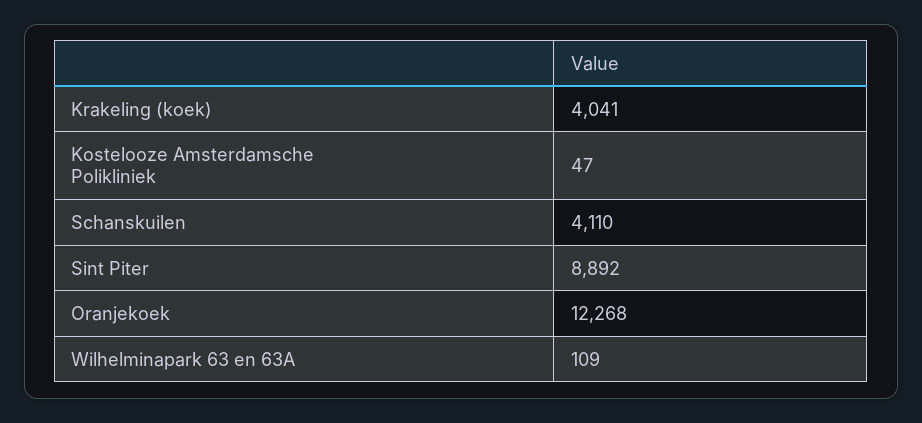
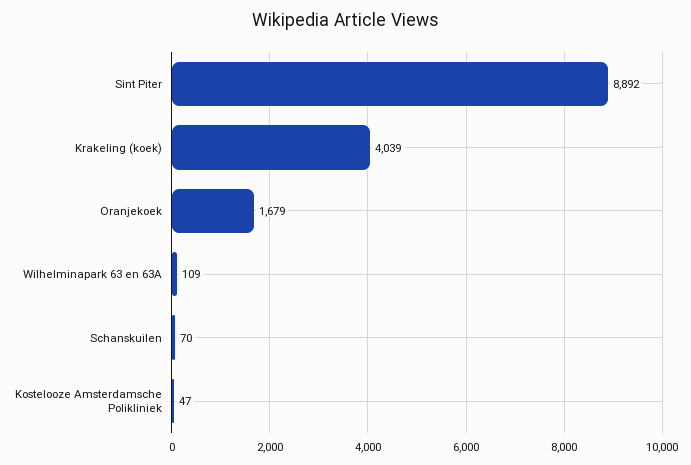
Krakeling (koek): 4041 -> 4039
Schanskuilen: 4110 -> 70
Oranjekoek: 12268 -> 1679

